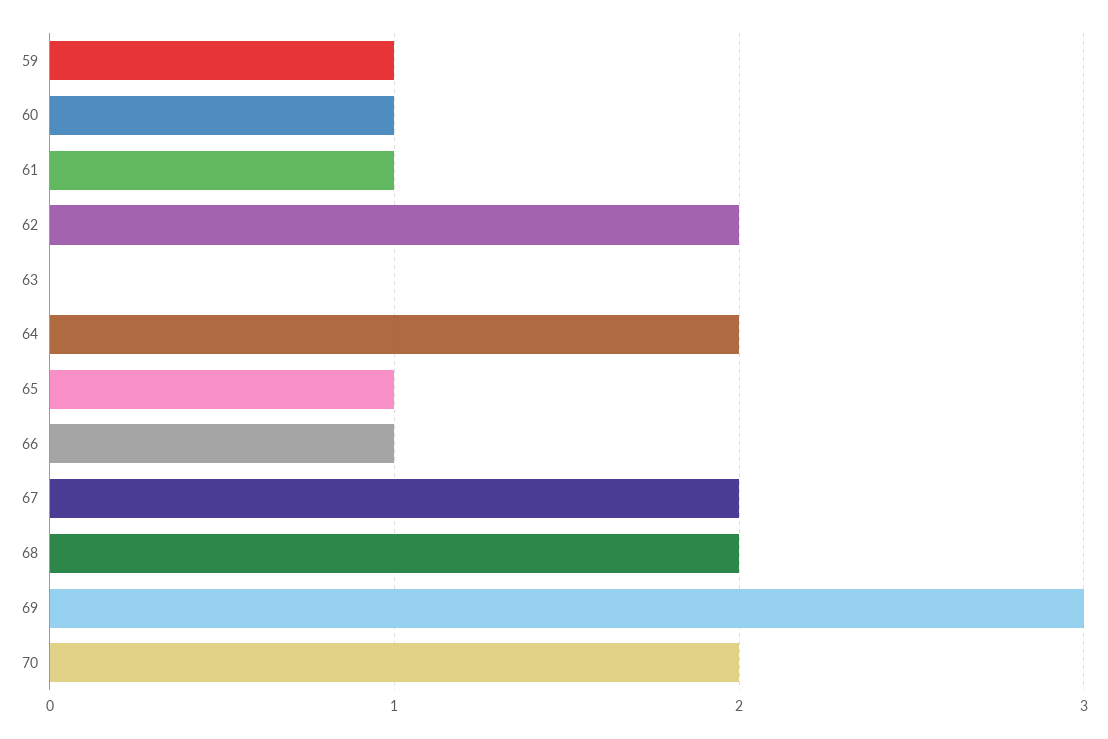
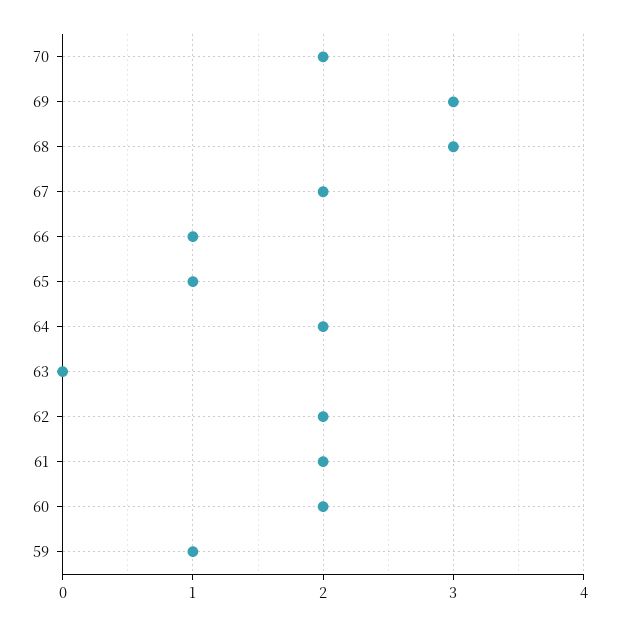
60: 1 -> 2
61: 1 -> 2
68: 2 -> 3

